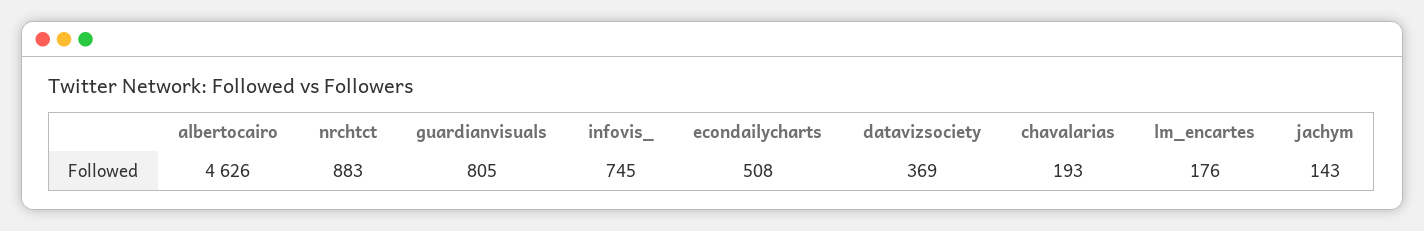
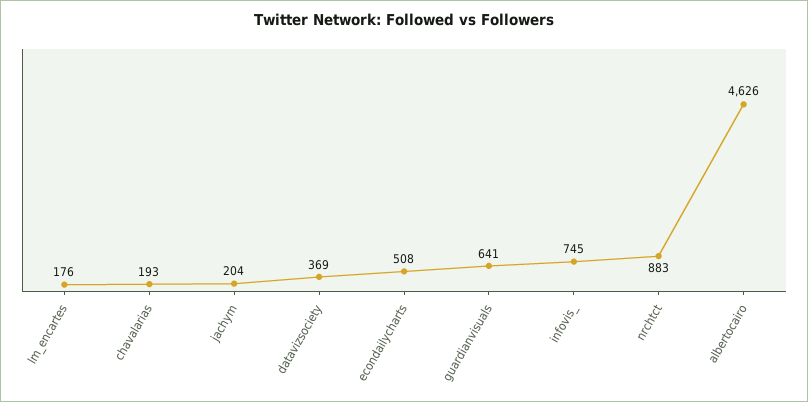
guardianvisuals: 805 -> 641
jachym: 143 -> 204

